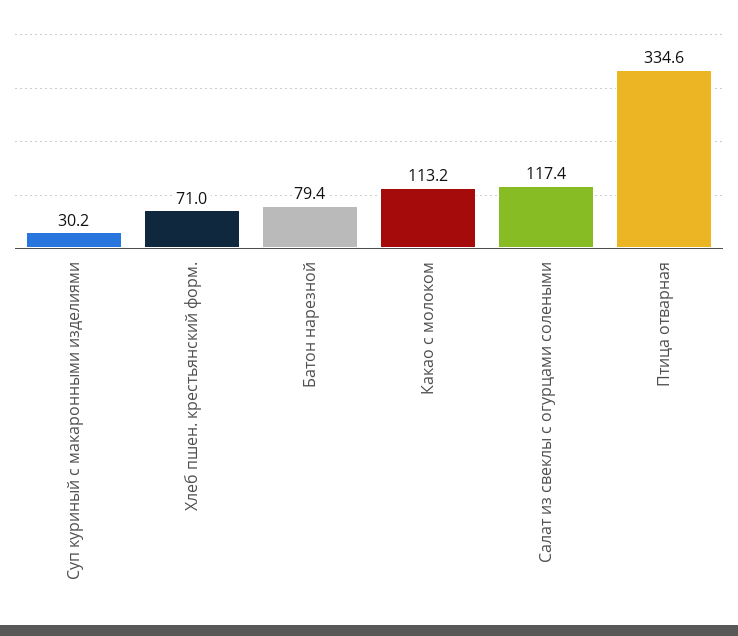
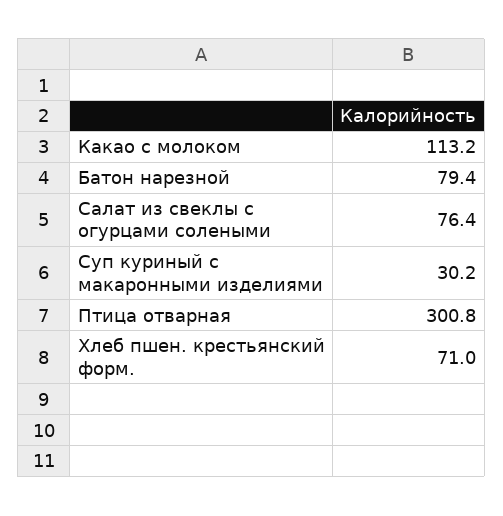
Салат из свеклы с огурцами солеными: 117.4 -> 76.4
Птица отварная: 334.6 -> 300.8

